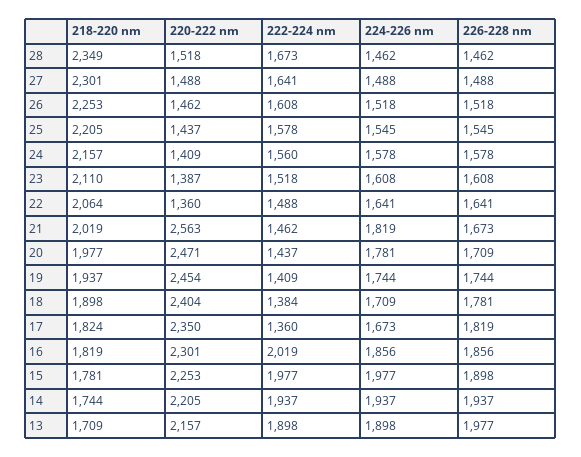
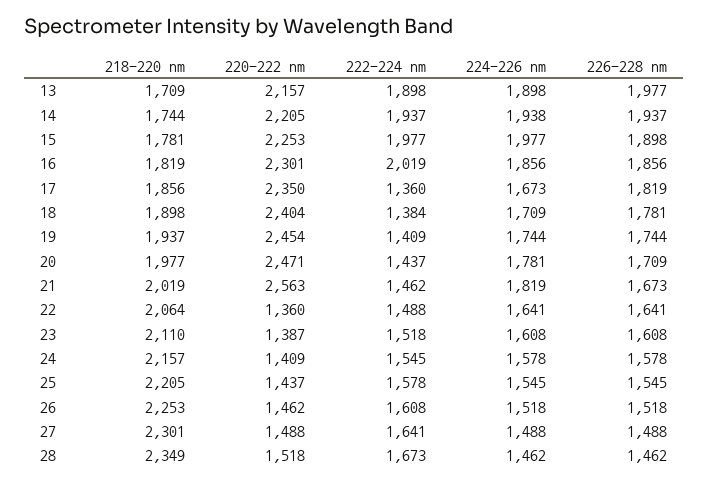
222-224 nm, 24: 1560 -> 1545
218-220 nm, 17: 1824 -> 1856
224-226 nm, 14: 1937 -> 1938

